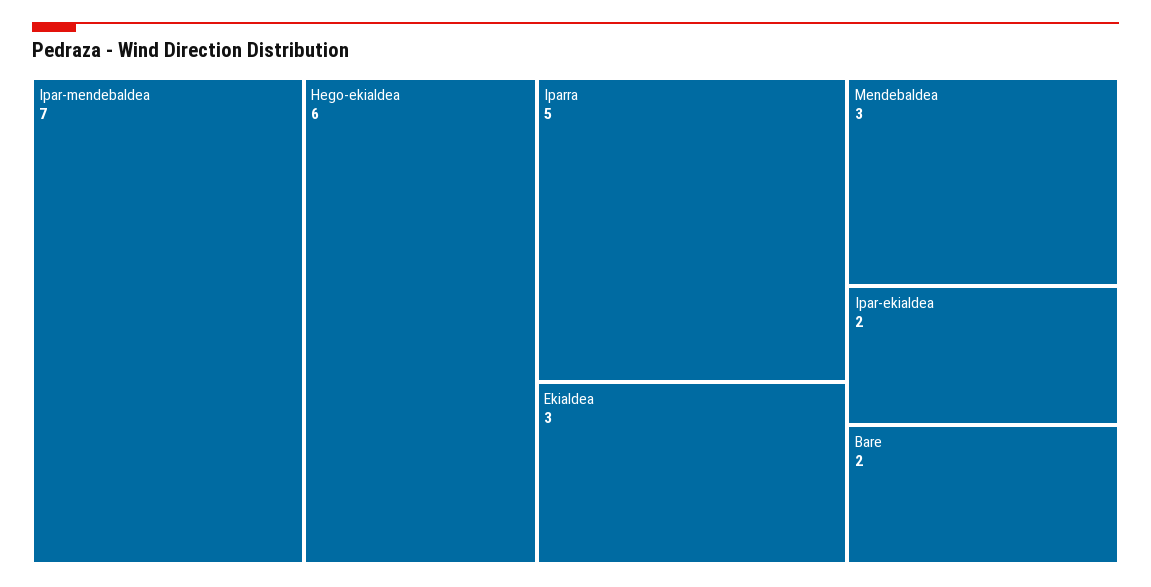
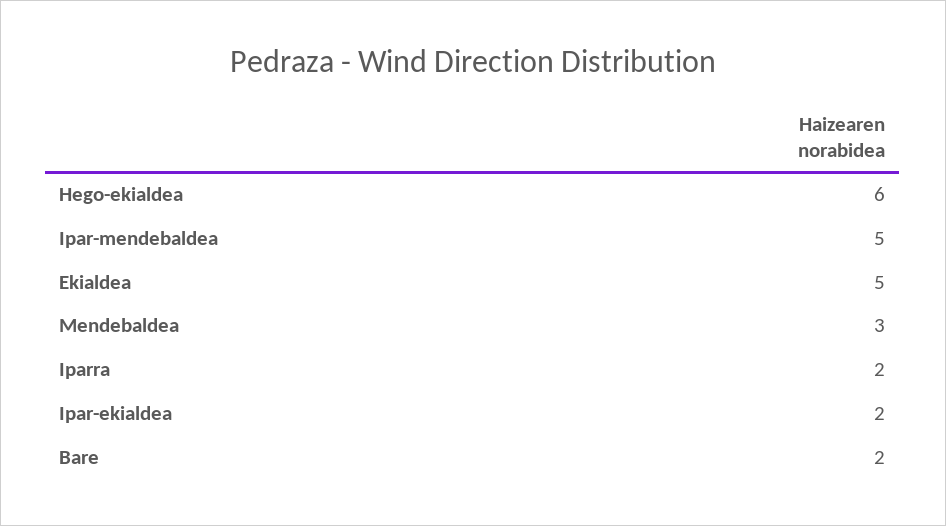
Ipar-mendebaldea: 7 -> 5
Iparra: 5 -> 2
Ekialdea: 3 -> 5

